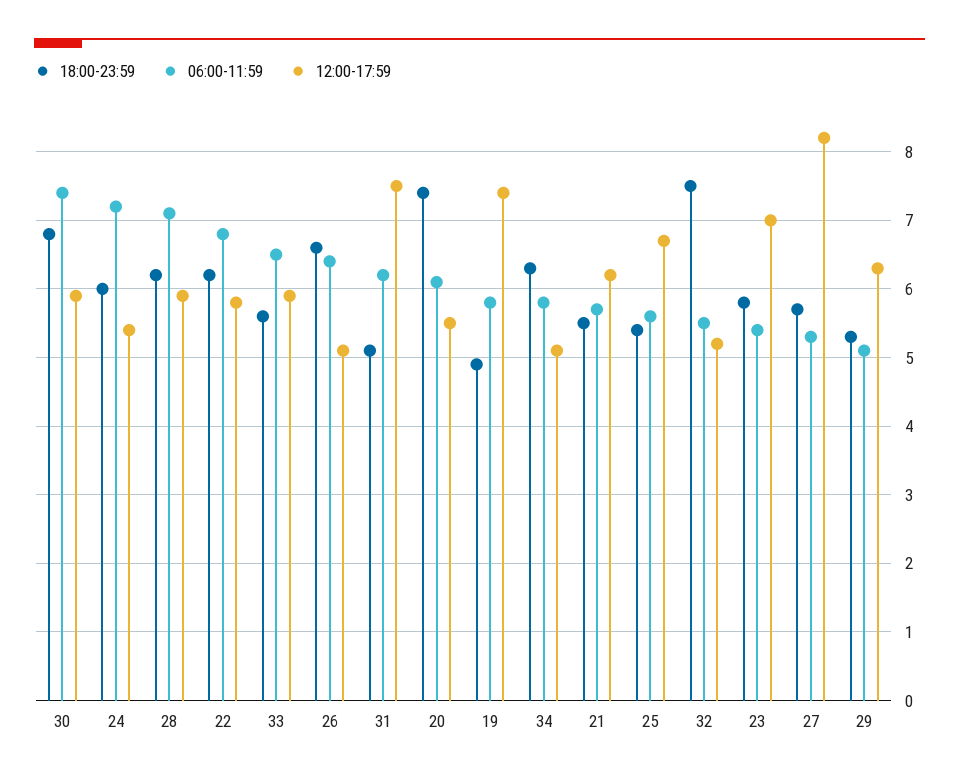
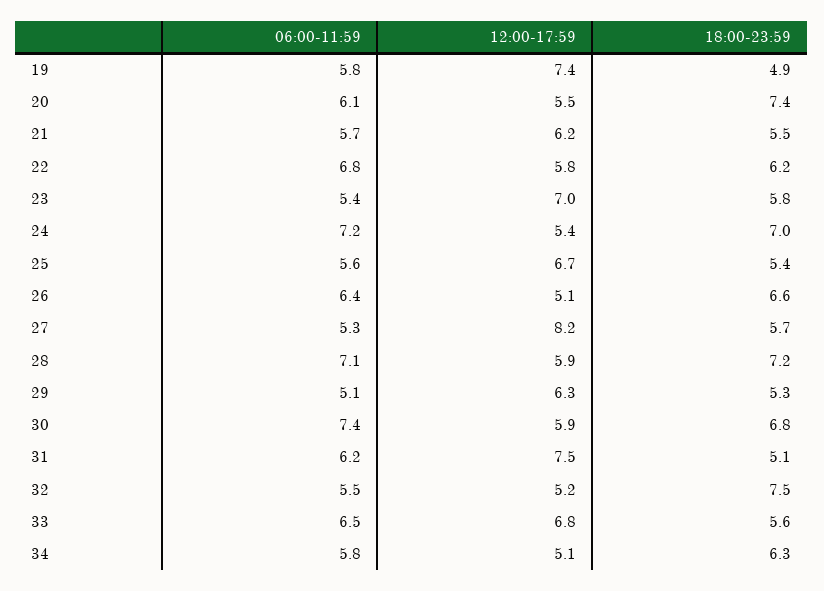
18:00-23:59, 24: 6 -> 7
18:00-23:59, 28: 6.2 -> 7.2
12:00-17:59, 33: 5.9 -> 6.8

